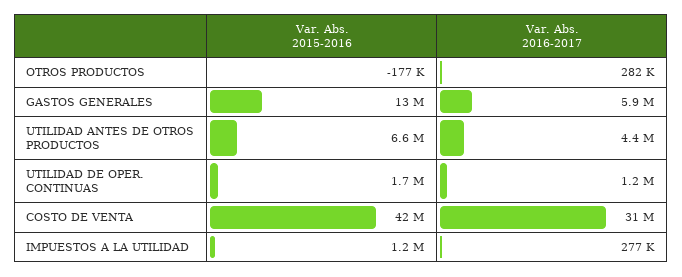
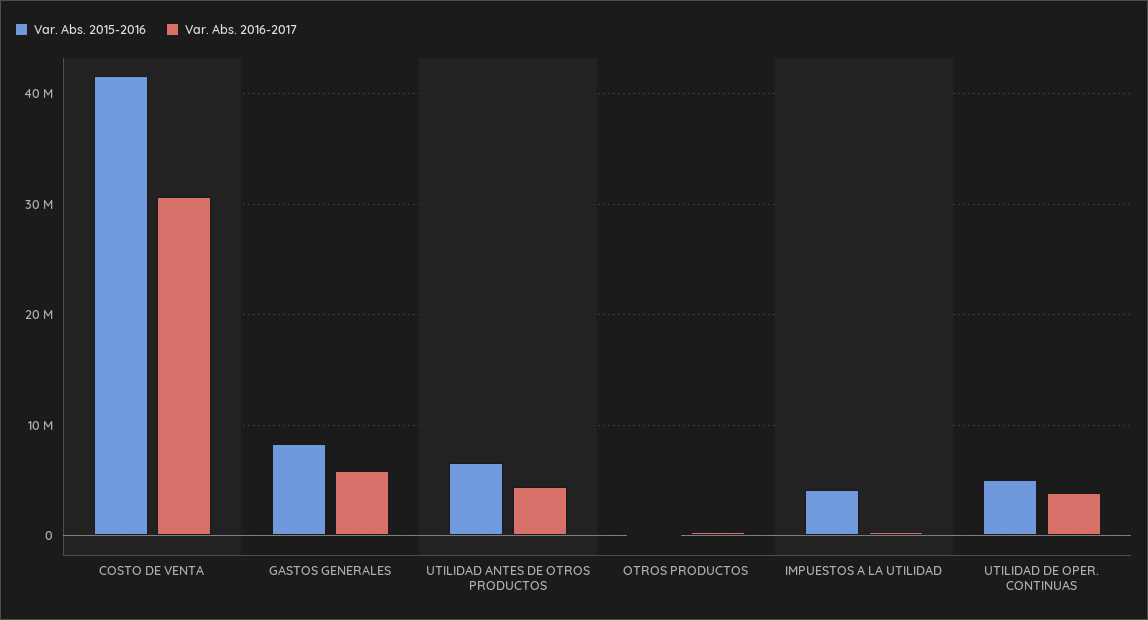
Var. Abs. 2015-2016, GASTOS GENERALES: 13000000 -> 8000000
Var. Abs. 2015-2016, UTILIDAD DE OPER. CONTINUAS: 1700000 -> 5000000
Var. Abs. 2016-2017, UTILIDAD DE OPER. CONTINUAS: 1200000 -> 4000000
Var. Abs. 2015-2016, IMPUESTOS A LA UTILIDAD: 1200000 -> 4000000

